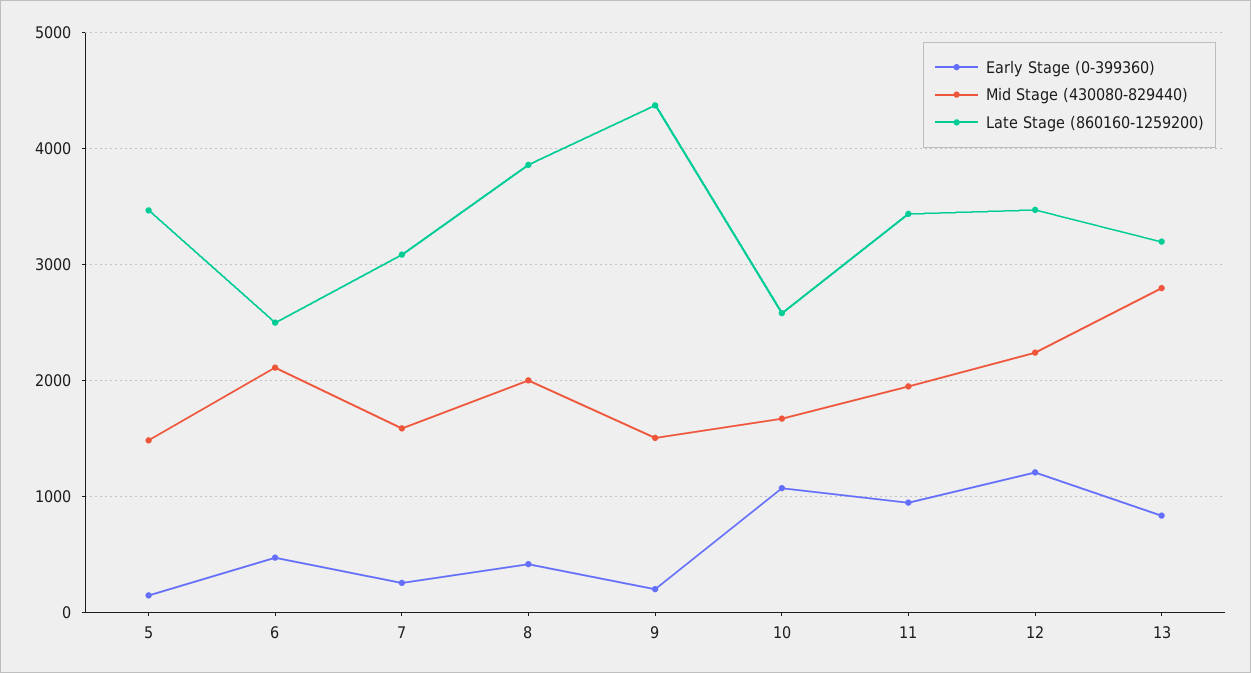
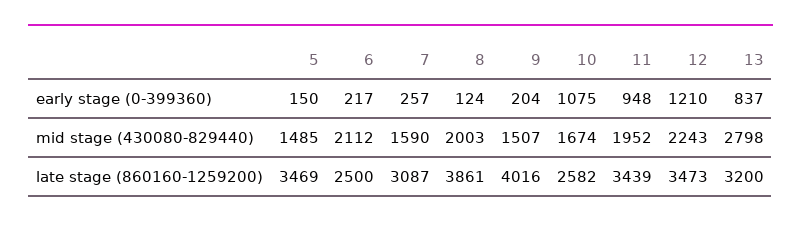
Early Stage (0-399360), 6: 500 -> 217
Early Stage (0-399360), 8: 400 -> 124
Late Stage (860160-1259200), 9: 4400 -> 4016

